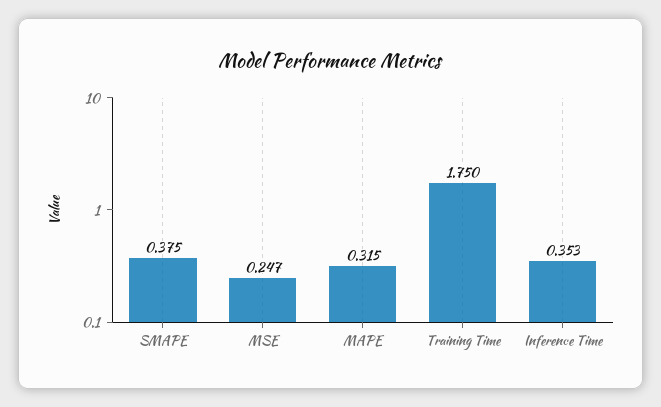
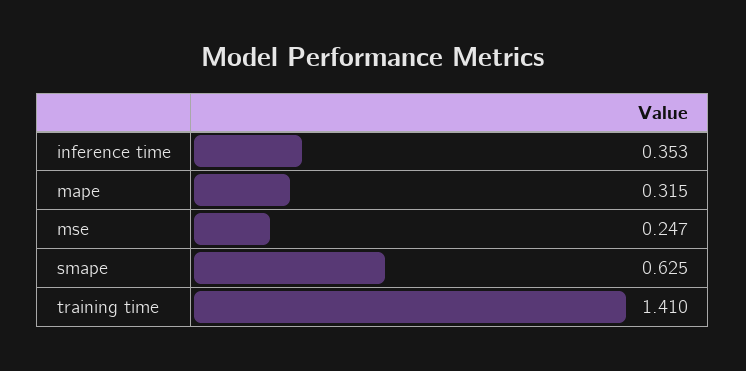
SMAPE: 0.375 -> 0.625
Training Time: 1.75 -> 1.41

